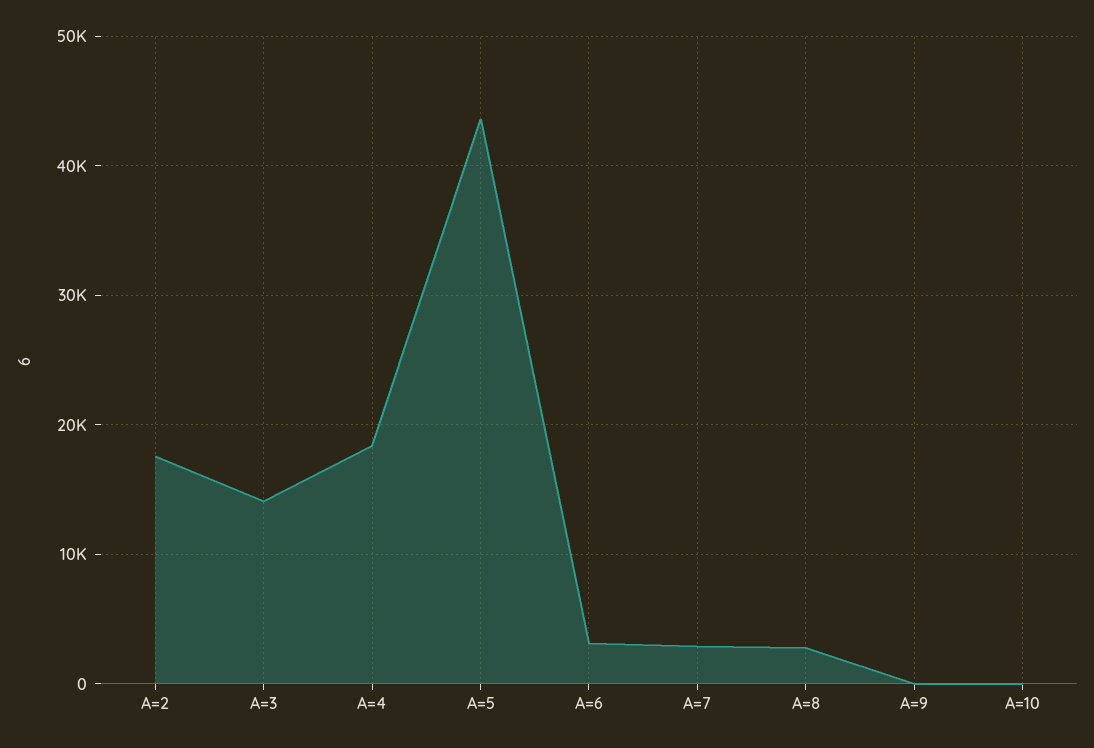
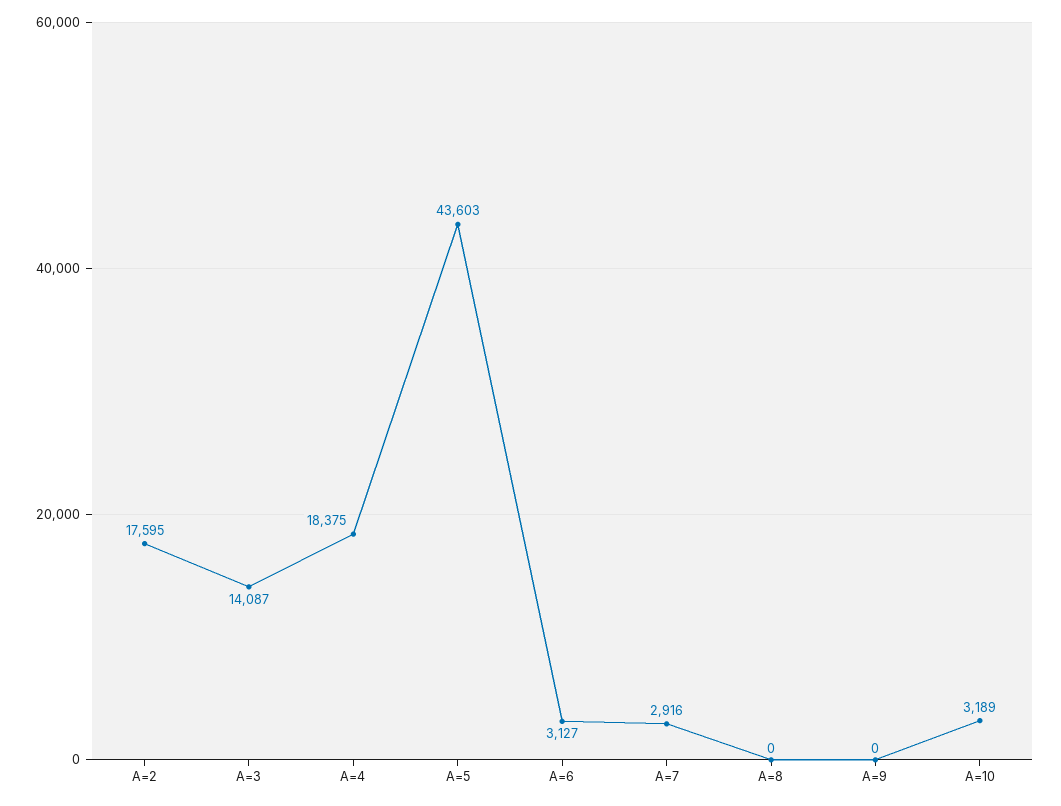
A=8: 3000 -> 0
A=10: 0 -> 3189

